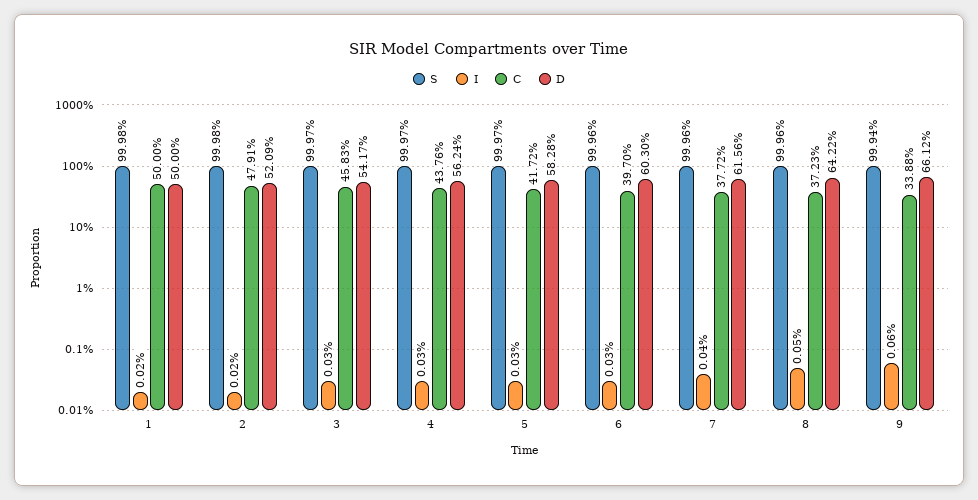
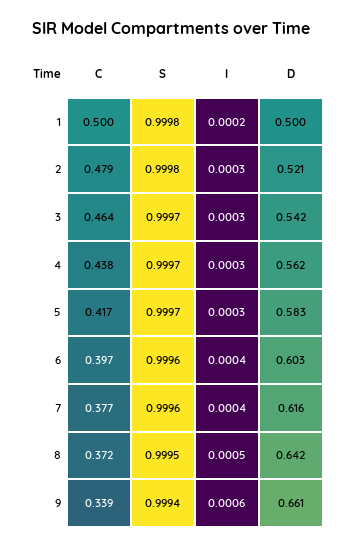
I, 2: 0.0002 -> 0.0003
C, 3: 0.4583 -> 0.464
I, 6: 0.0003 -> 0.0004
S, 8: 0.9996 -> 0.9995

